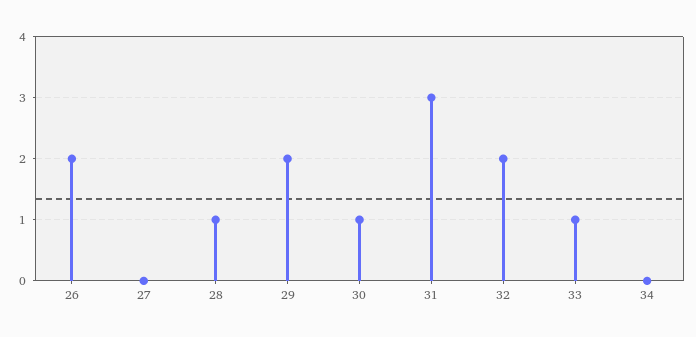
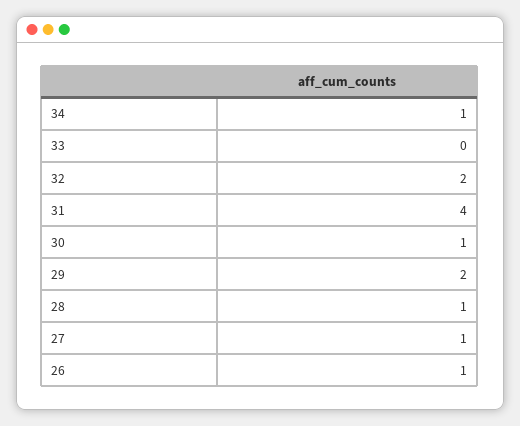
26: 2 -> 1
27: 0 -> 1
31: 3 -> 4
33: 1 -> 0
34: 0 -> 1

